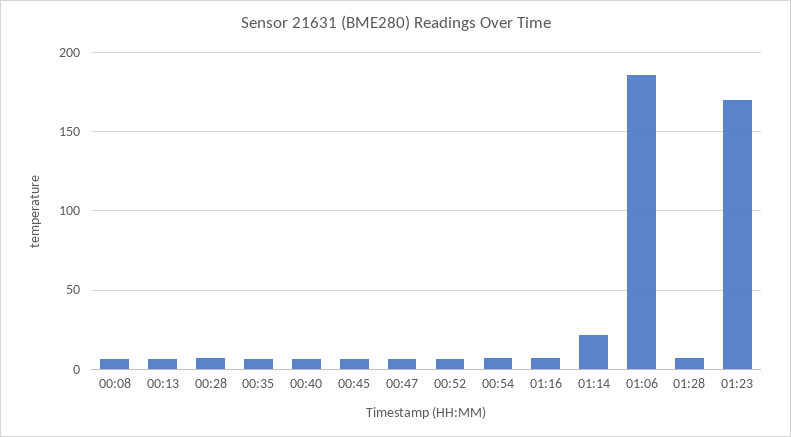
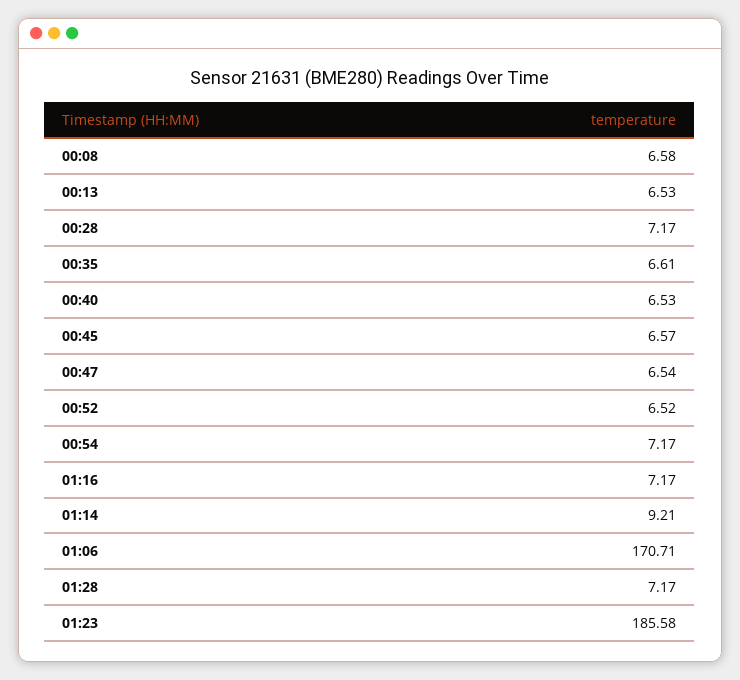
01:14: 20 -> 9.21
01:06: 185 -> 170.71
01:23: 170 -> 185.58

